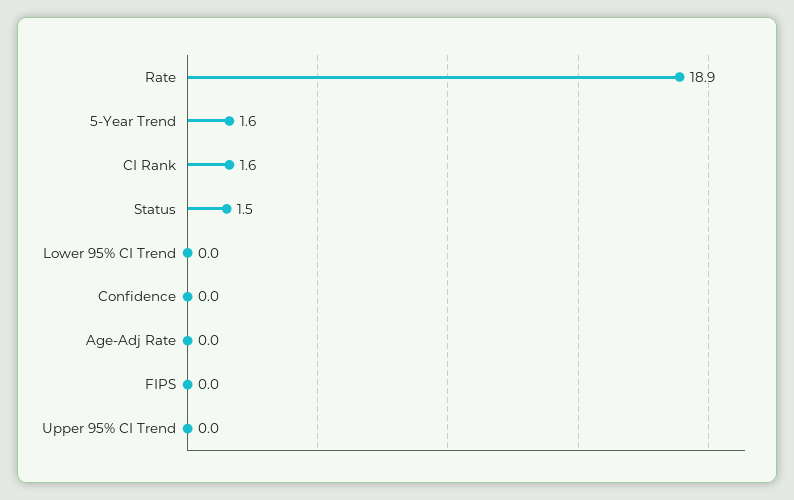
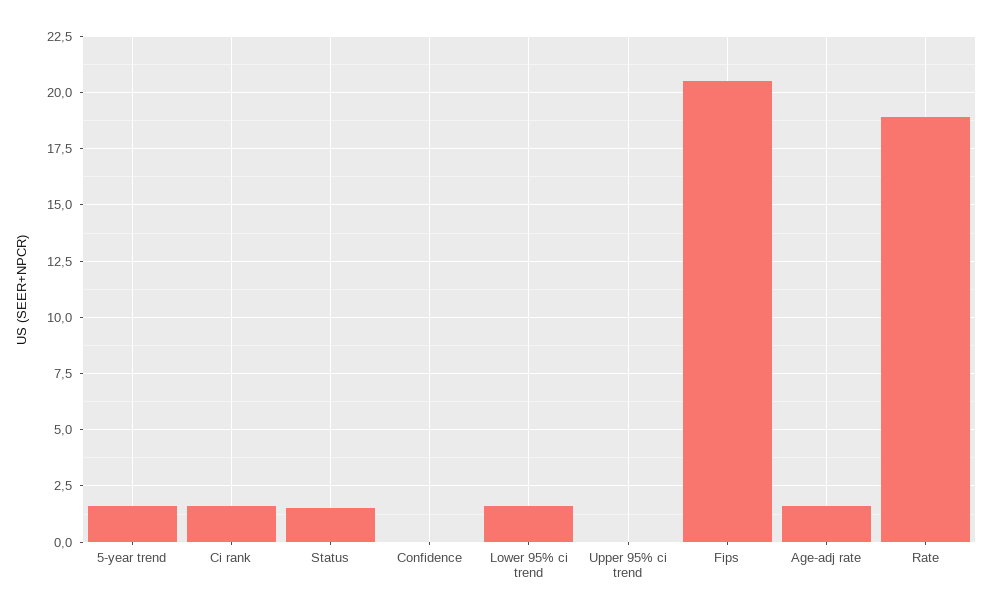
Lower 95% CI Trend: 0 -> 1.5
Age-Adj Rate: 0 -> 1.5
FIPS: 0 -> 20.5

